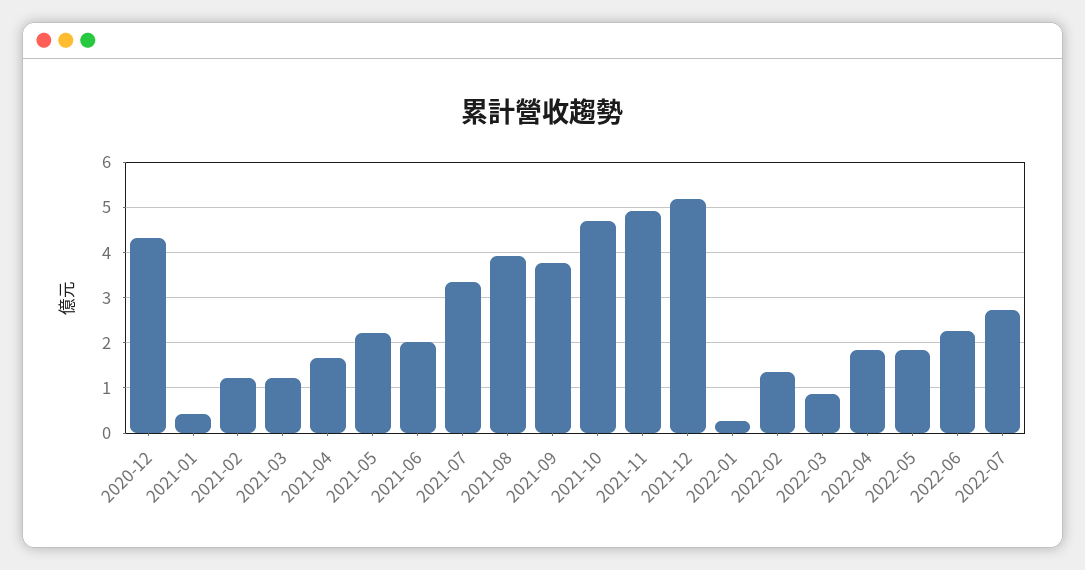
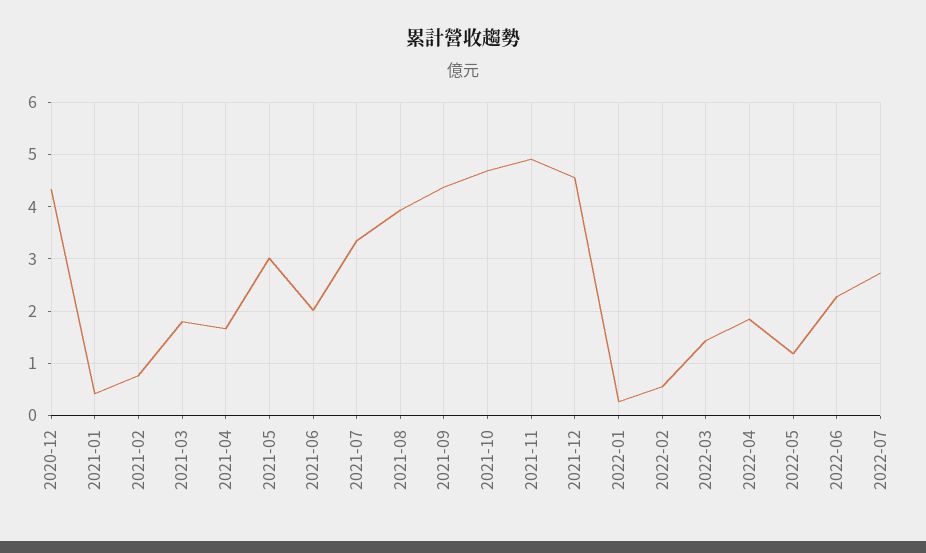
2021-02: 1.2 -> 0.8
2021-03: 1.2 -> 1.8
2021-05: 2.2 -> 3
2021-09: 3.8 -> 4.4
2021-12: 5.2 -> 4.6
2022-02: 1.4 -> 0.6
2022-03: 0.8 -> 1.4
2022-05: 1.8 -> 1.2

